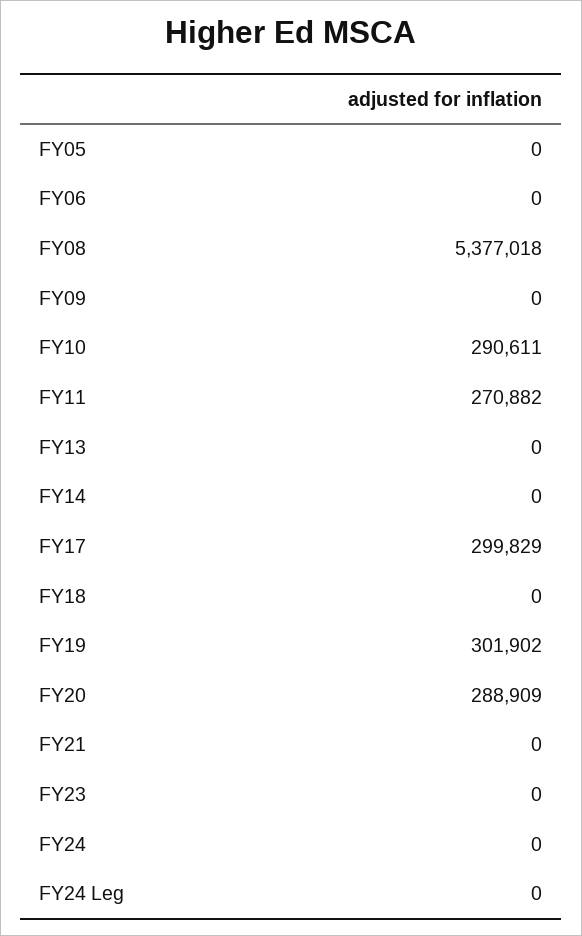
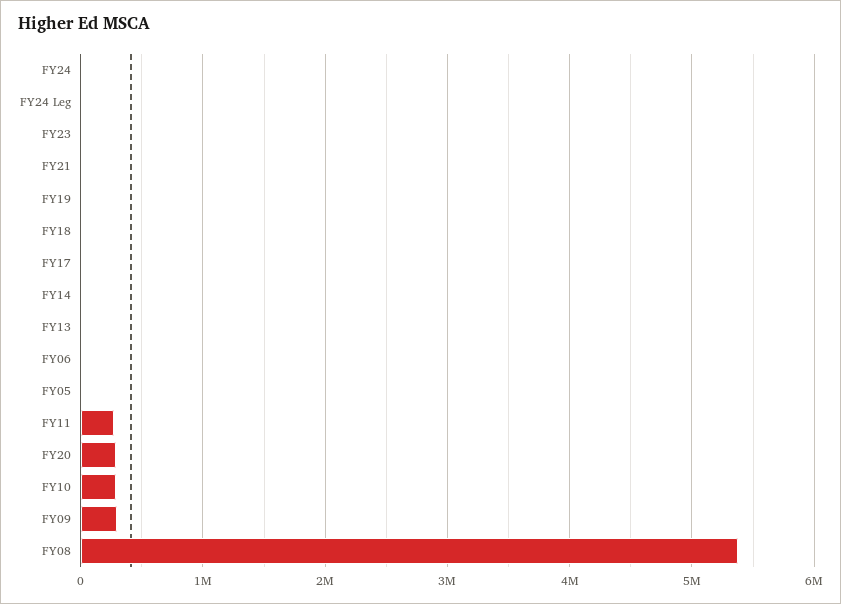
FY09: 0 -> 300000
FY17: 299829 -> 0
FY19: 301902 -> 0

